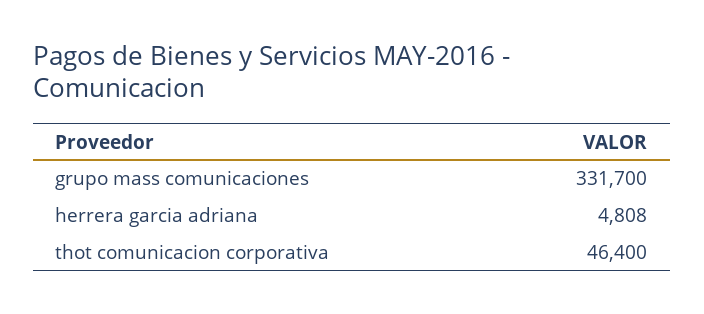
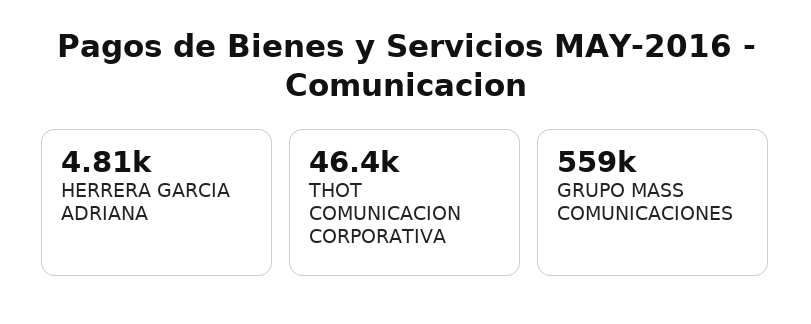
grupo mass comunicaciones: 331700 -> 559000

